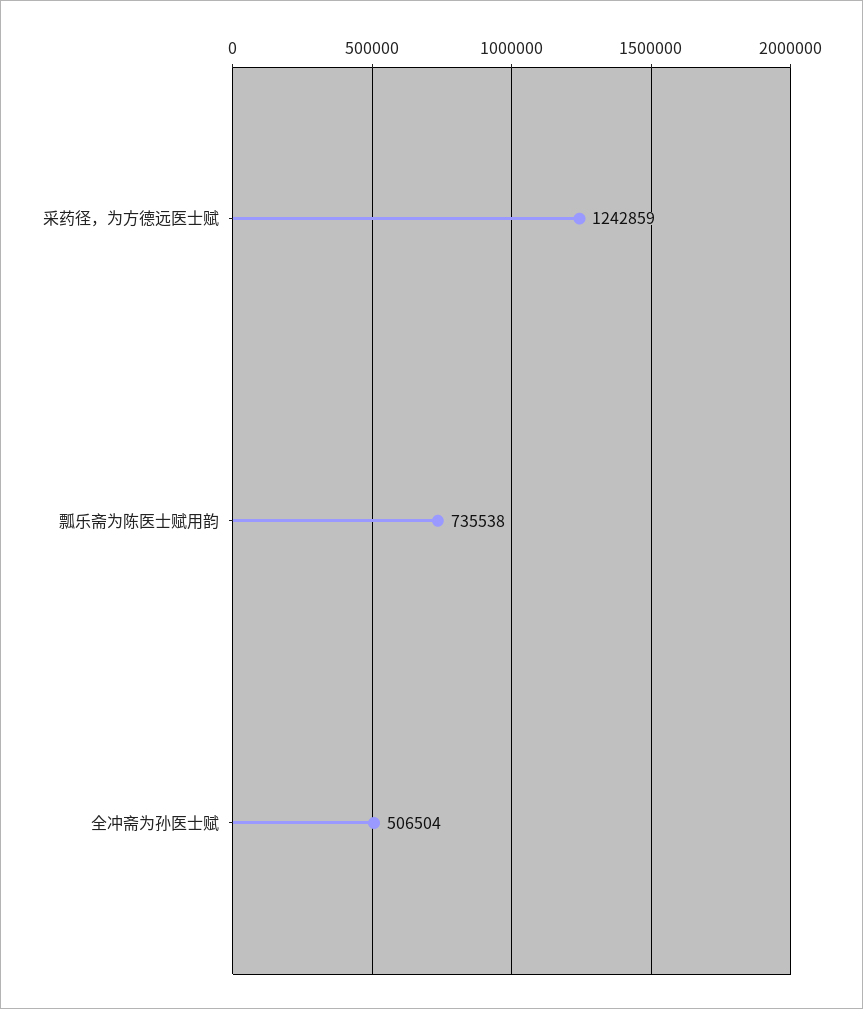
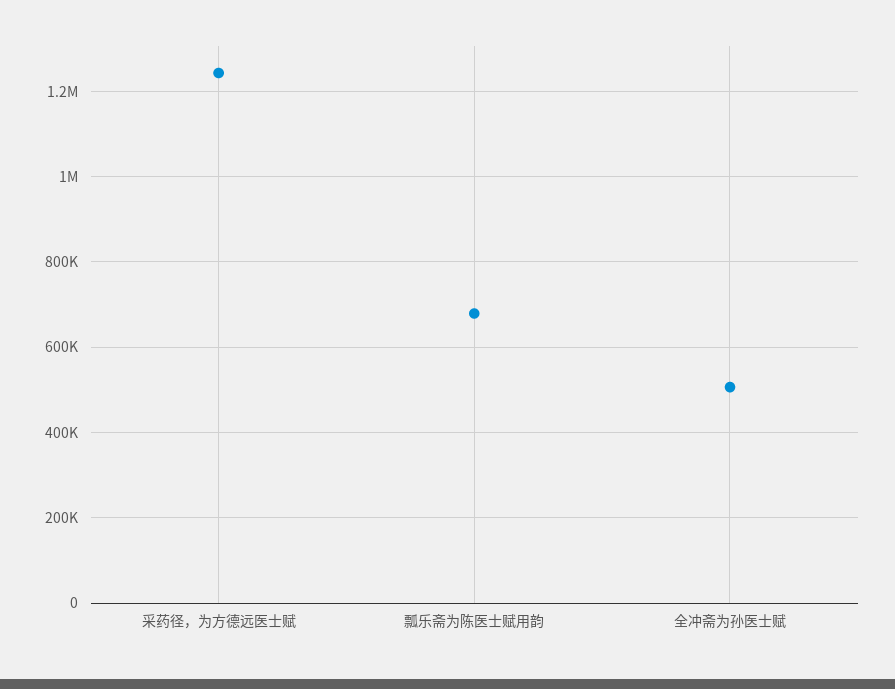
瓢乐斋为陈医士赋用韵: 735538 -> 680000

